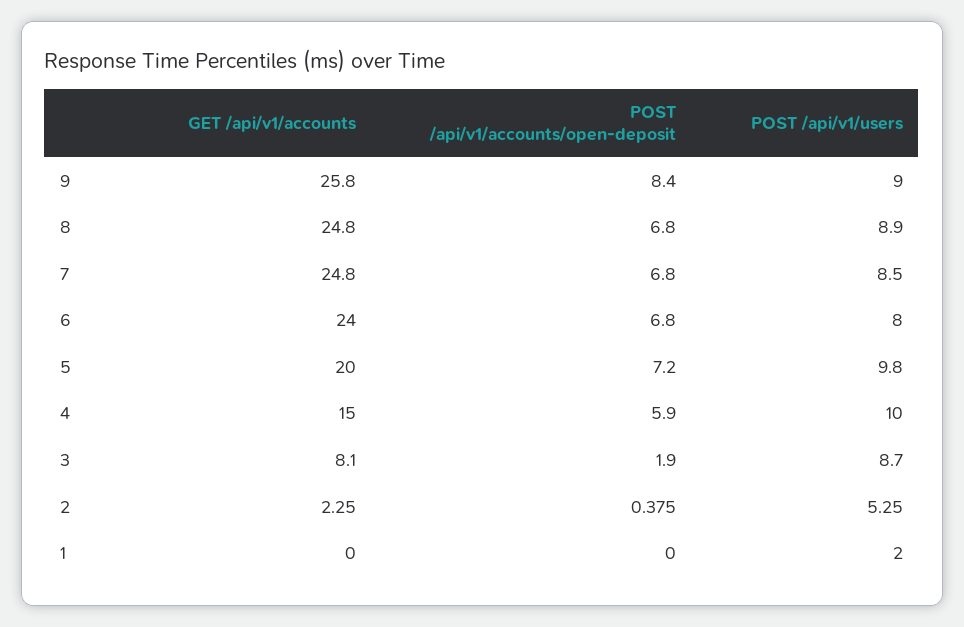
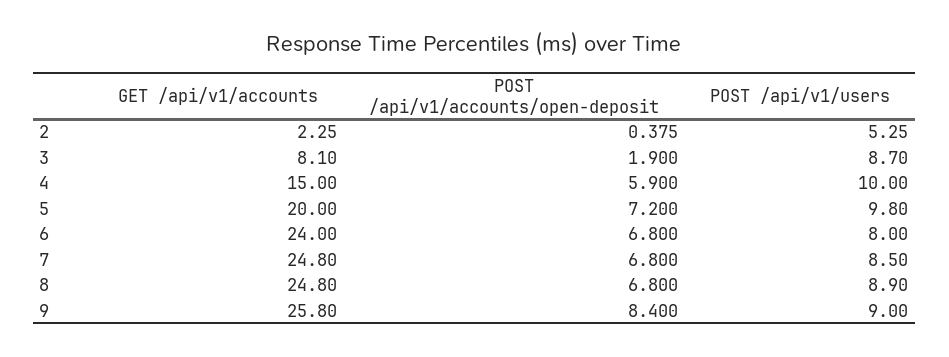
GET /api/v1/accounts, 1: 0 -> none
POST /api/v1/accounts/open-deposit, 1: 0 -> none
POST /api/v1/users, 1: 2 -> none

